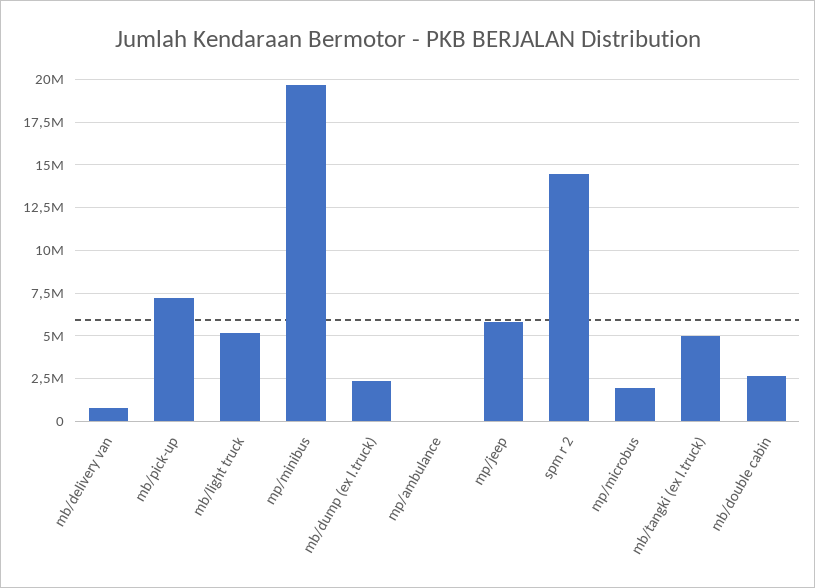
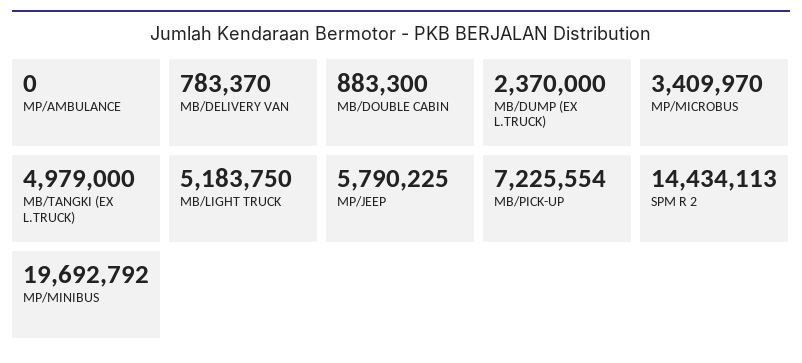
mp/microbus: 2000000 -> 3409970
mb/double cabin: 2500000 -> 883300

